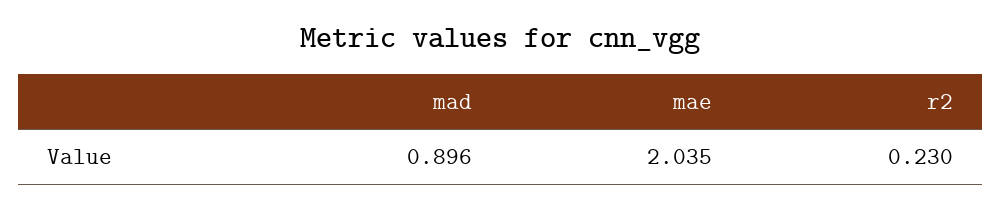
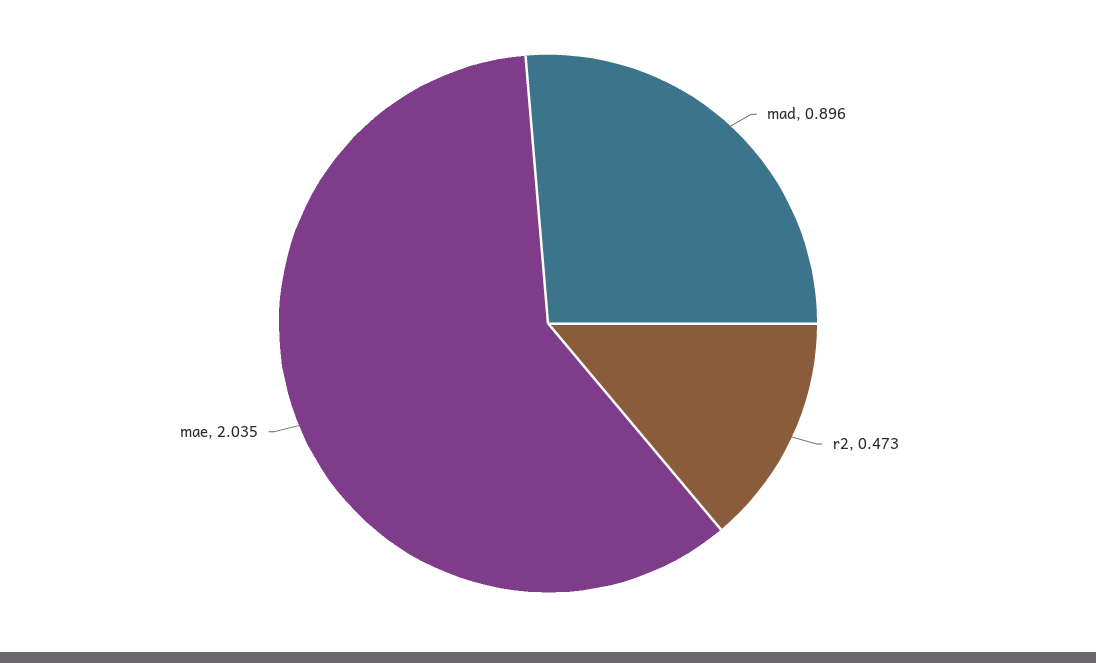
r2: 0.23 -> 0.473

